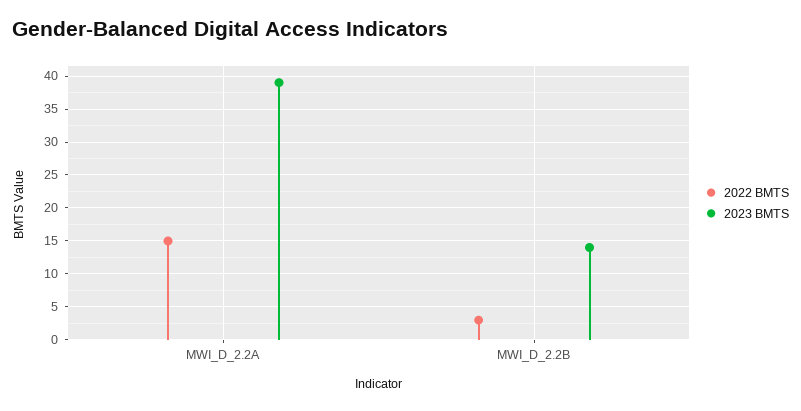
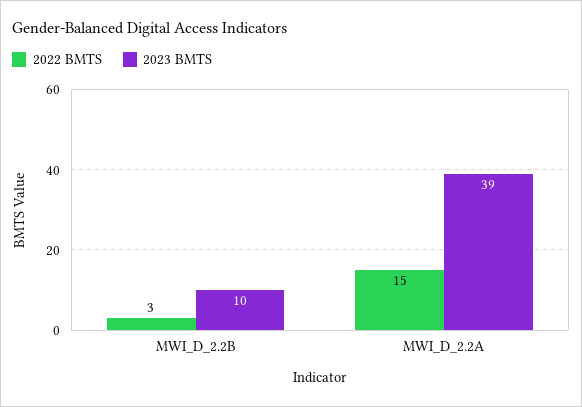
2023 BMTS, MWI_D_2.2B: 14 -> 10

